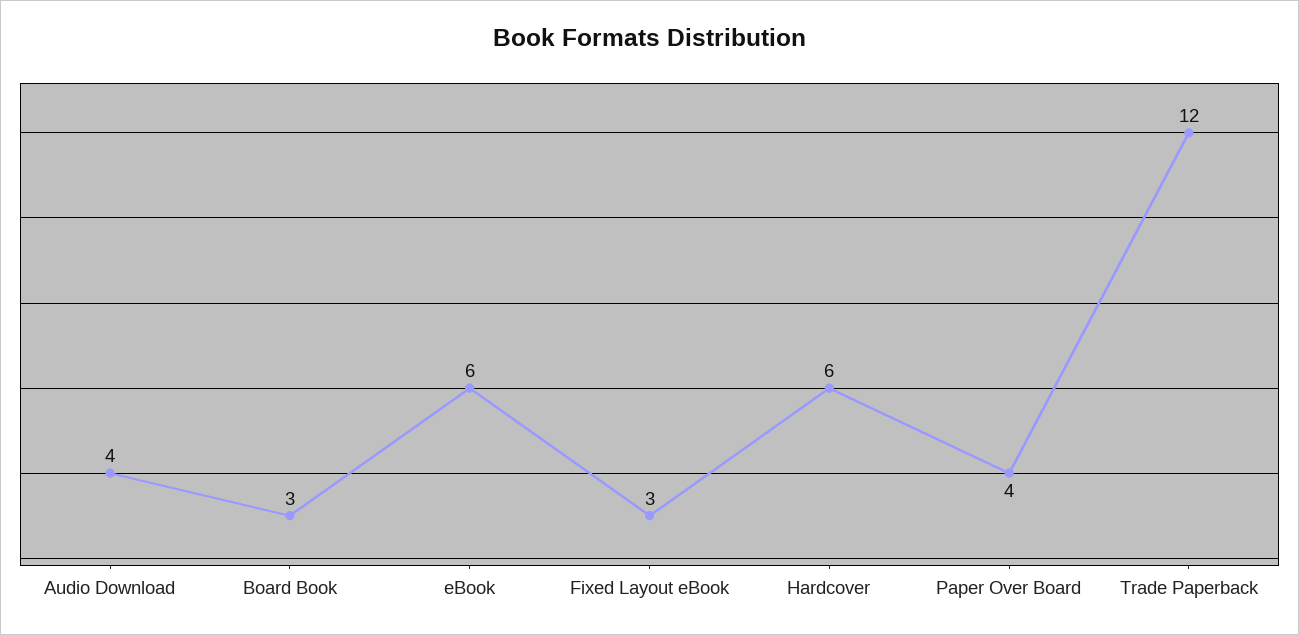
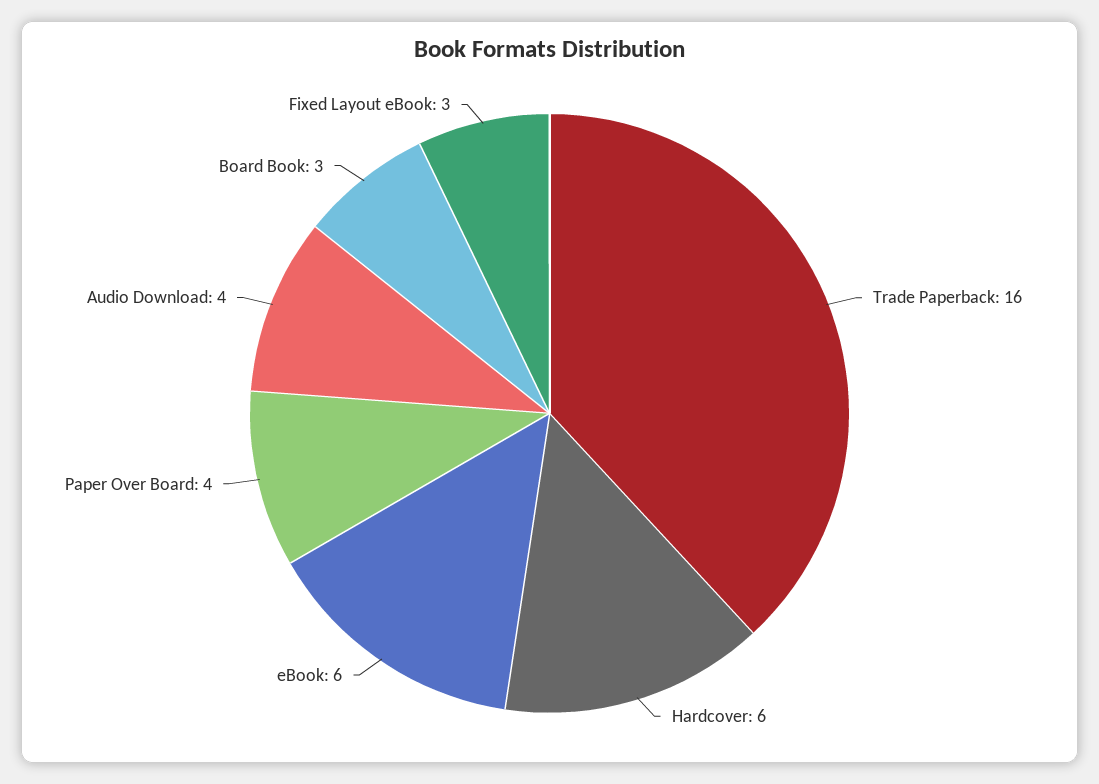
Trade Paperback: 12 -> 16

